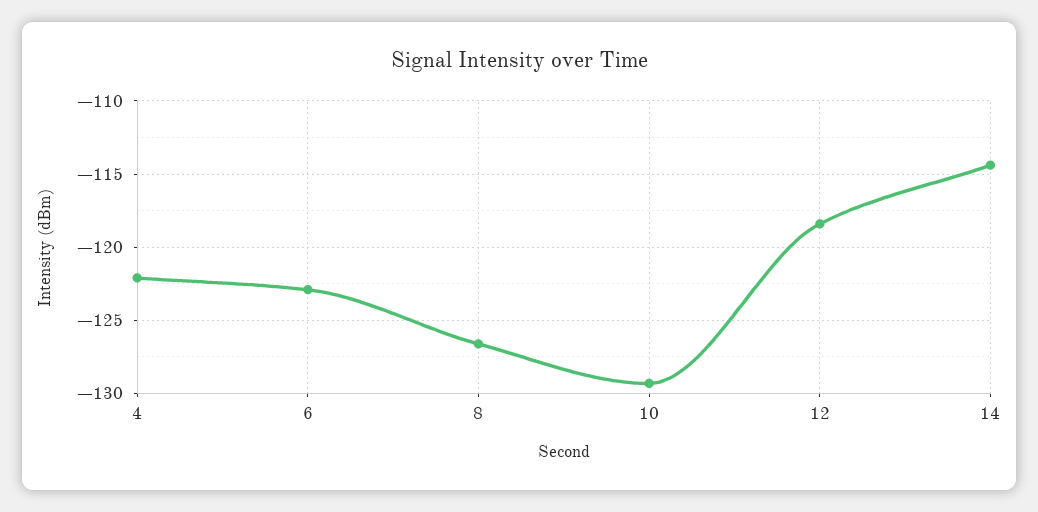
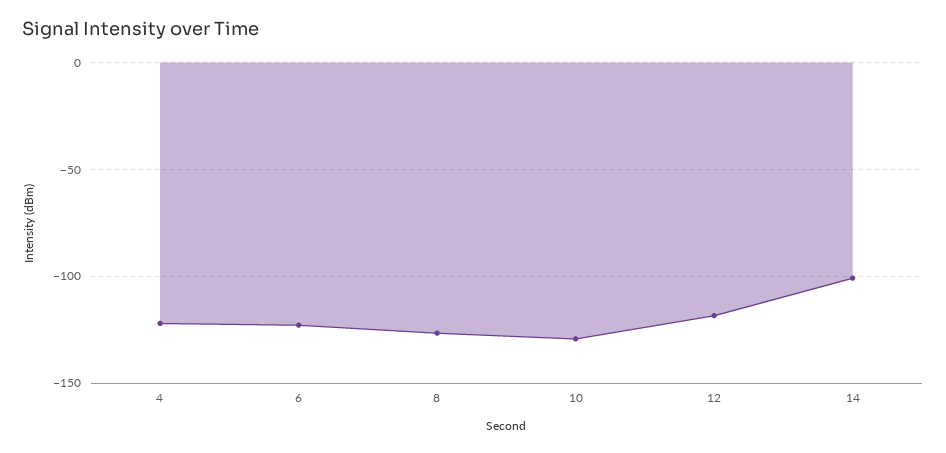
14: -114.5 -> -100

